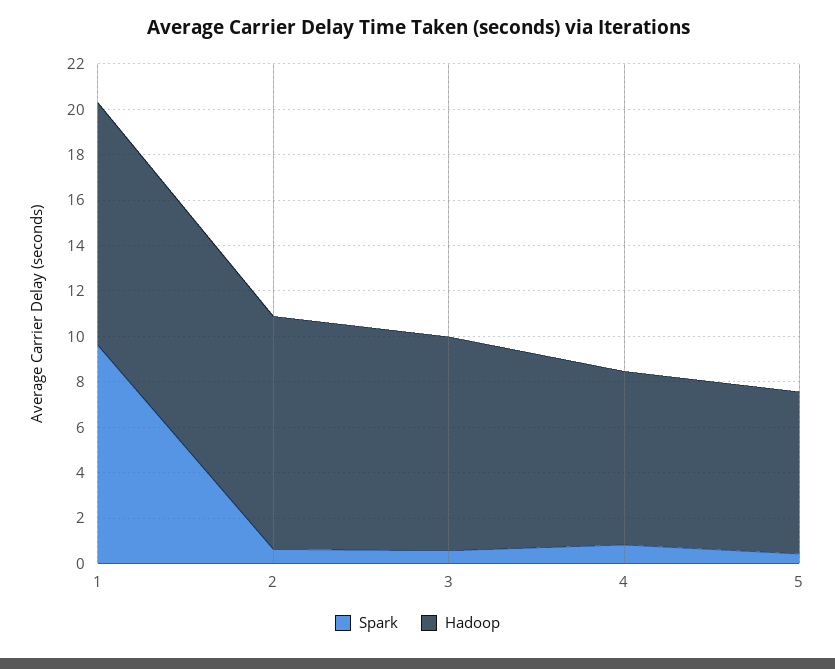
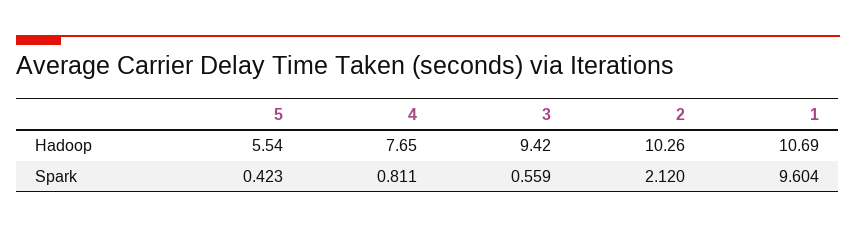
Spark, 2: 0.5 -> 2.12
Hadoop, 5: 7 -> 5.54

